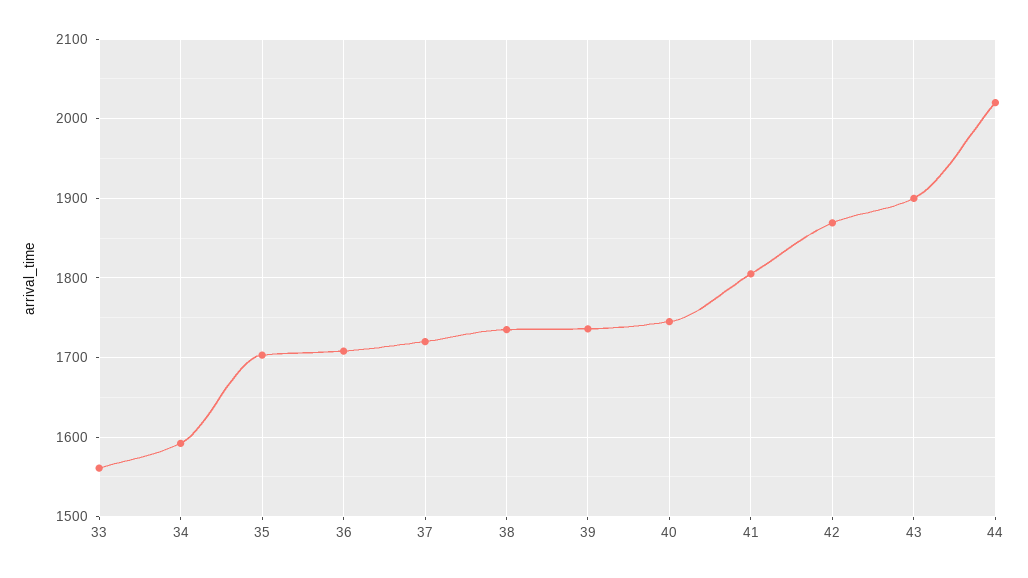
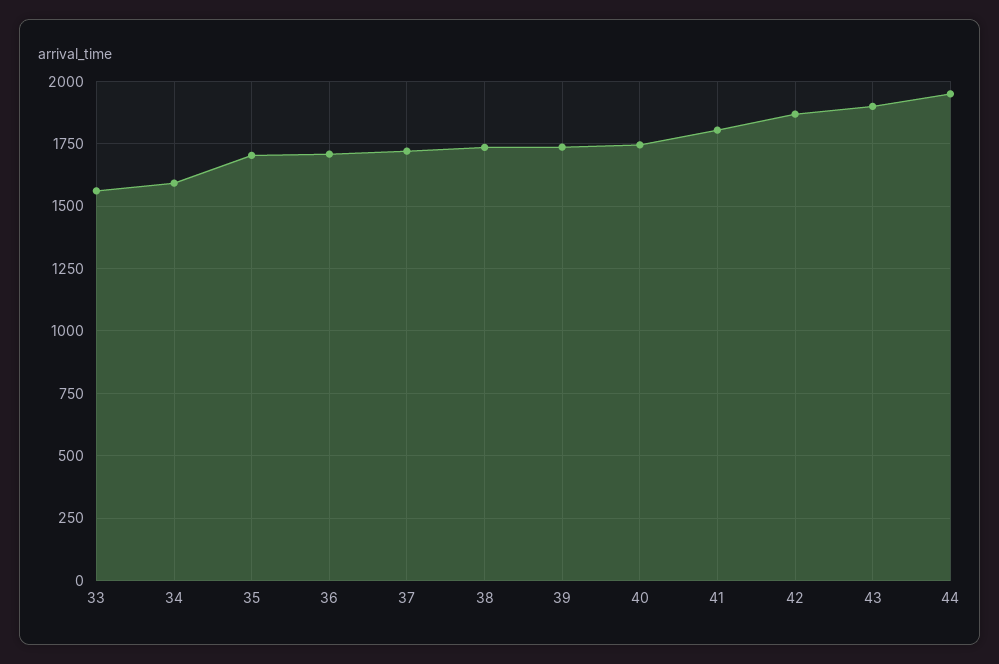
44: 2020 -> 1950

